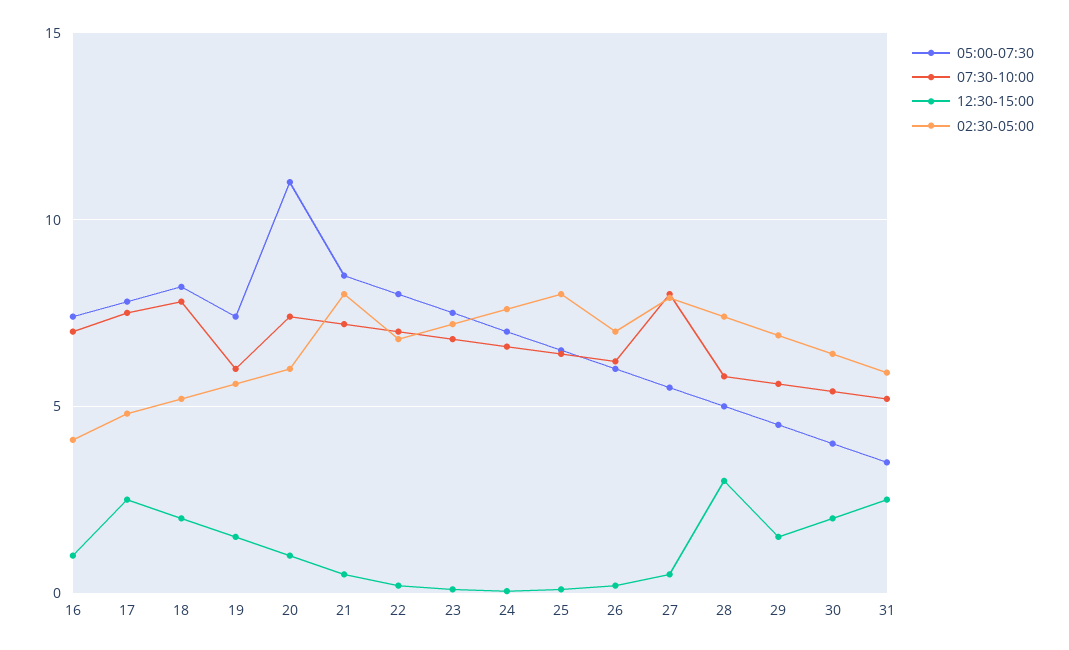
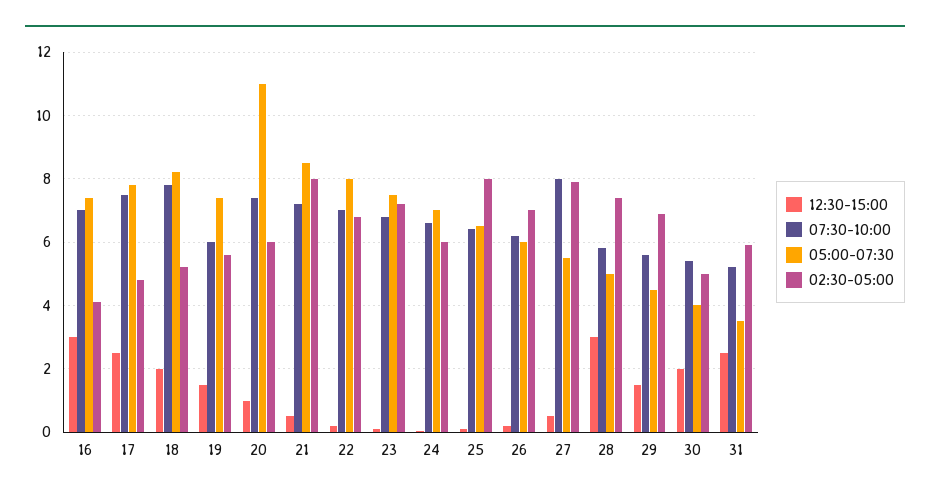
12:30-15:00, 16: 1 -> 3
02:30-05:00, 24: 7.5 -> 6
02:30-05:00, 30: 6.5 -> 5

